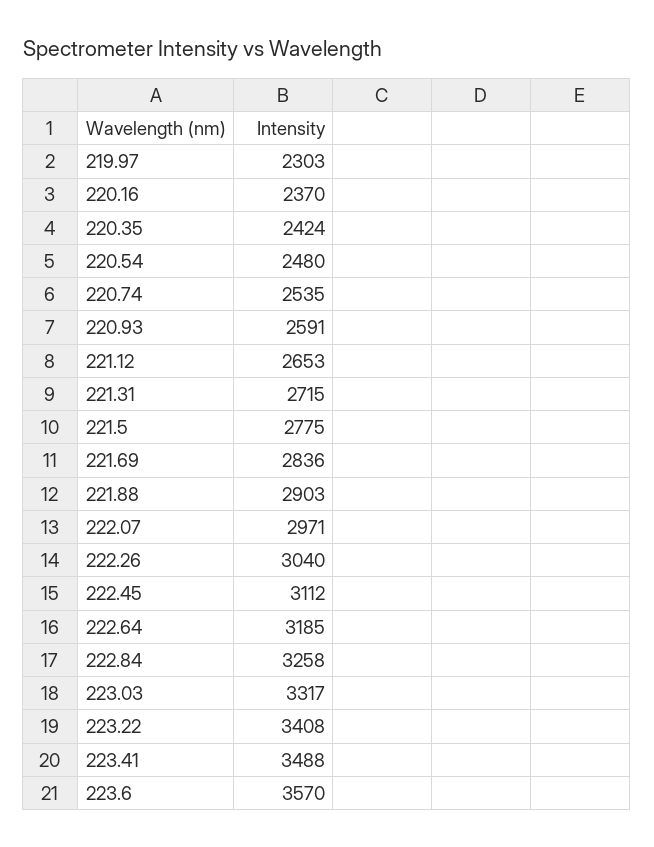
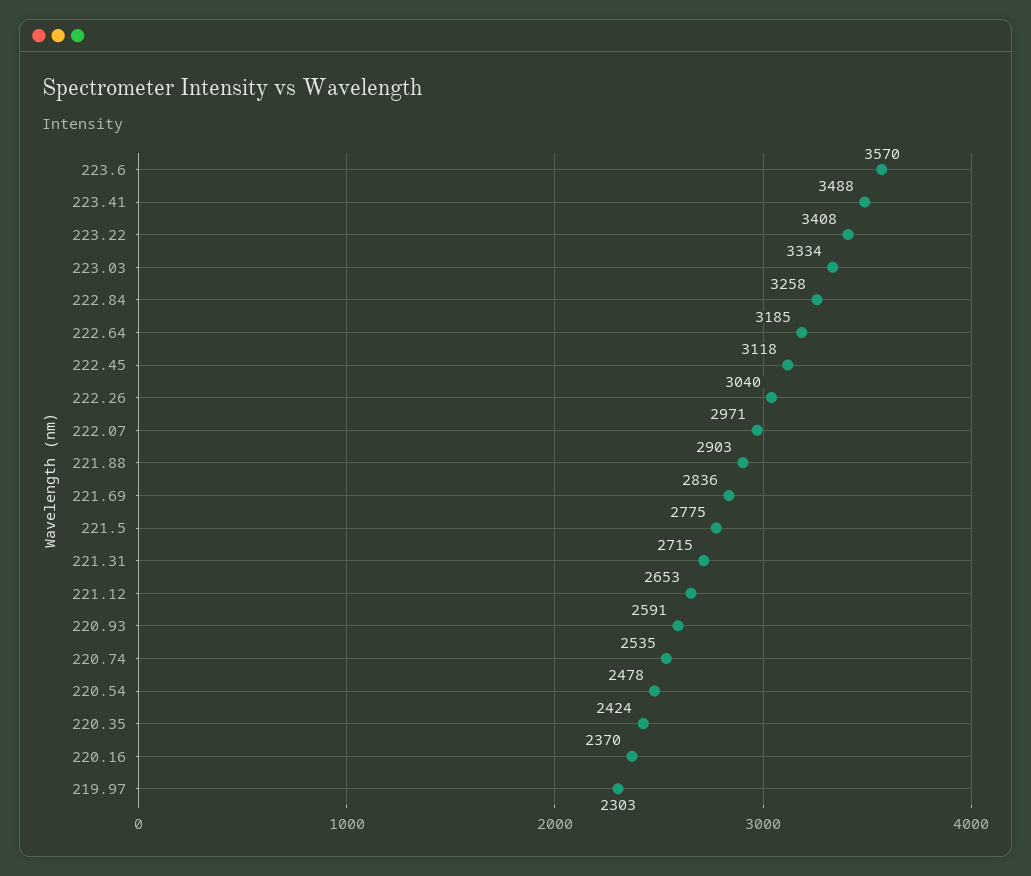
220.54: 2480 -> 2478
222.45: 3112 -> 3118
223.03: 3317 -> 3334

